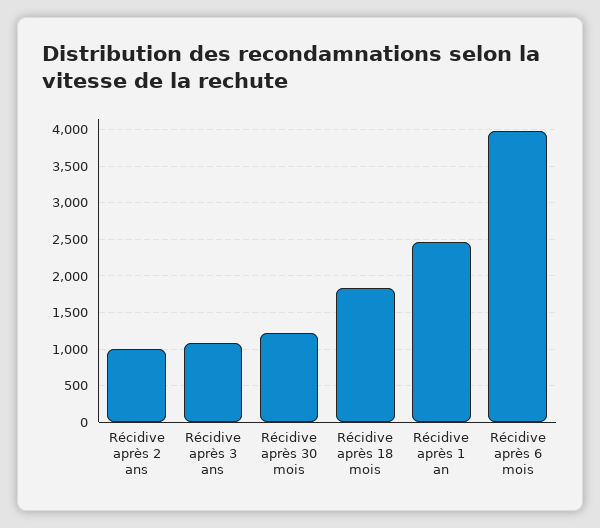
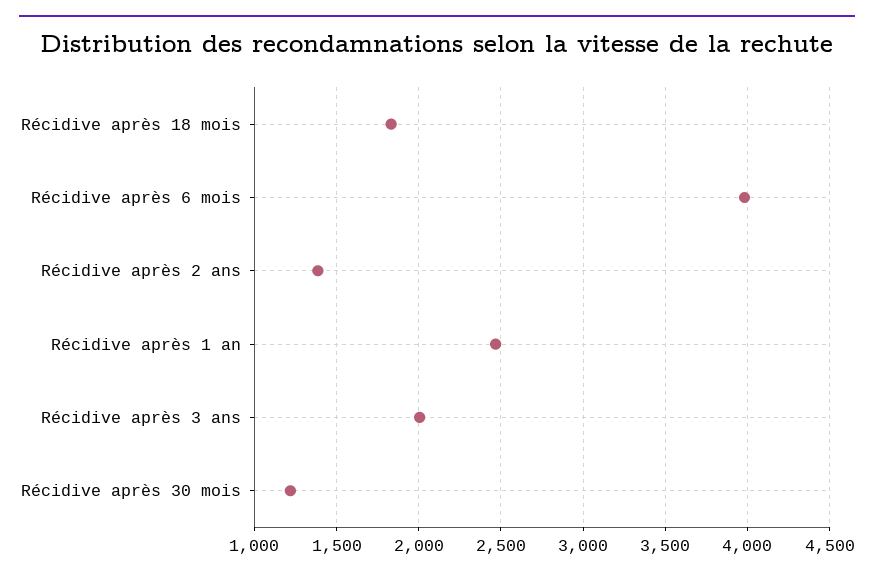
Récidive après 2 ans: 1000 -> 1400
Récidive après 3 ans: 1100 -> 2000

